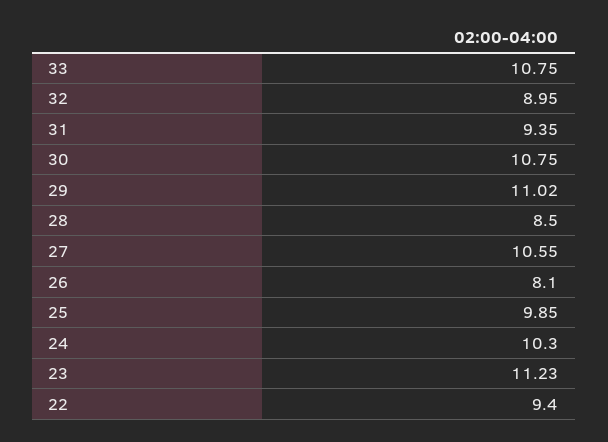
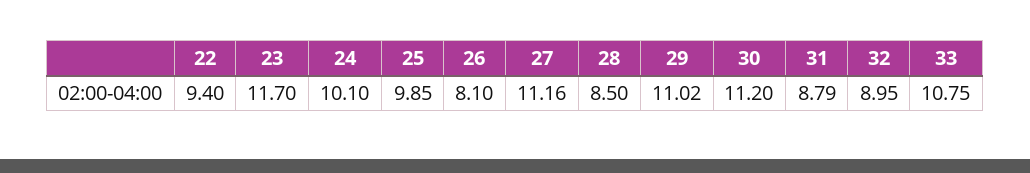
31: 9.35 -> 8.79
30: 10.75 -> 11.2
27: 10.55 -> 11.16
24: 10.3 -> 10.1
23: 11.23 -> 11.7

